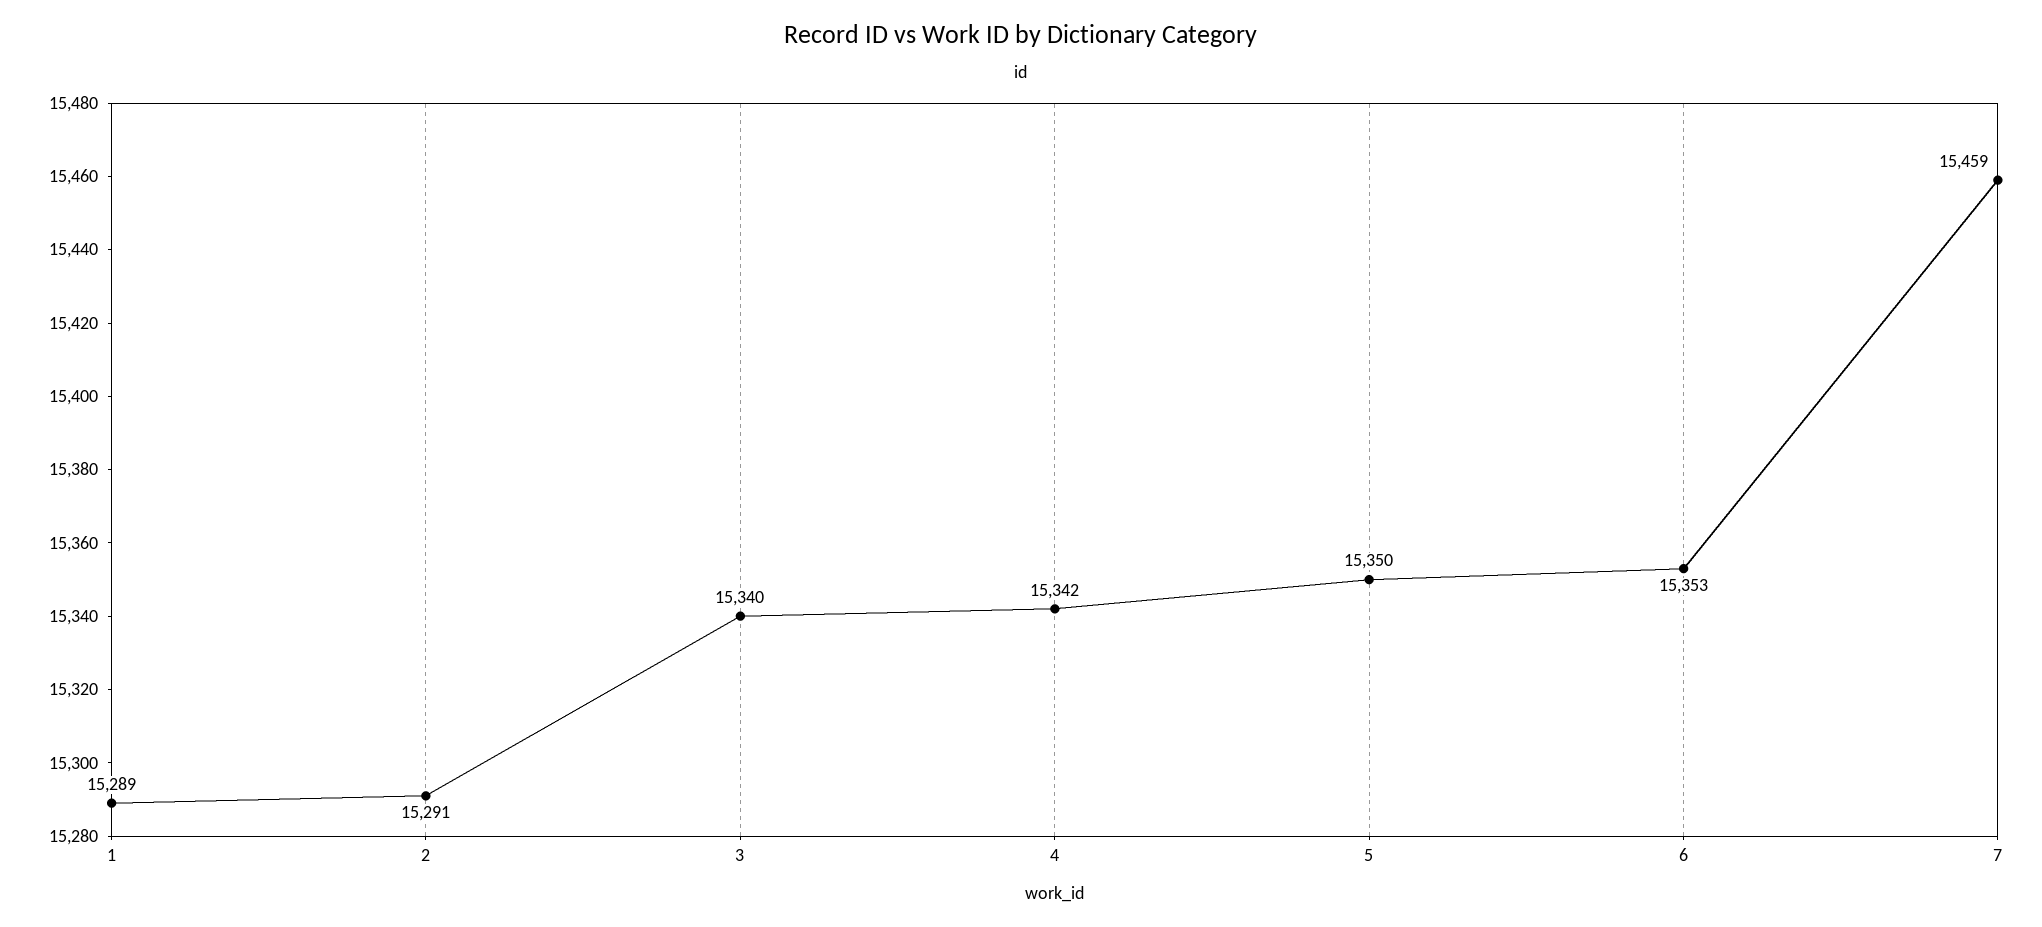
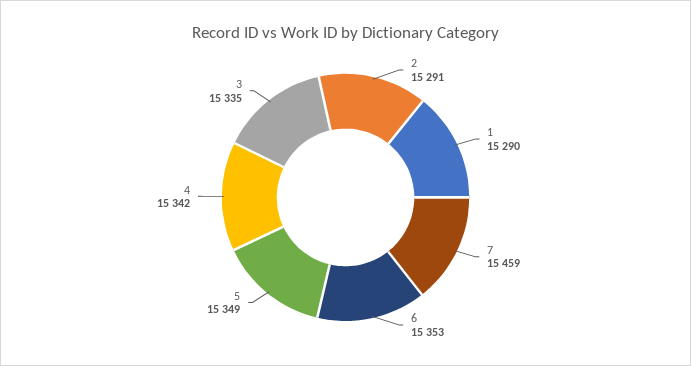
1: 15289 -> 15290
3: 15340 -> 15335
5: 15350 -> 15349

